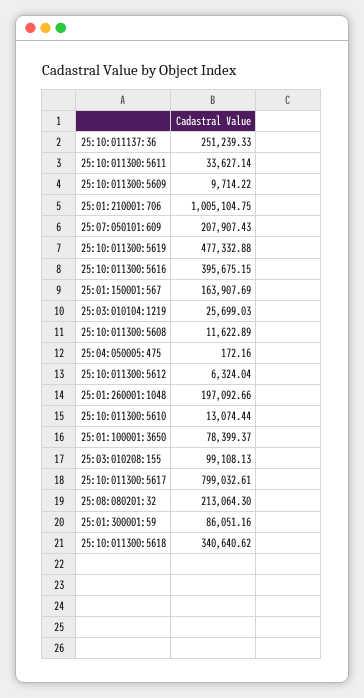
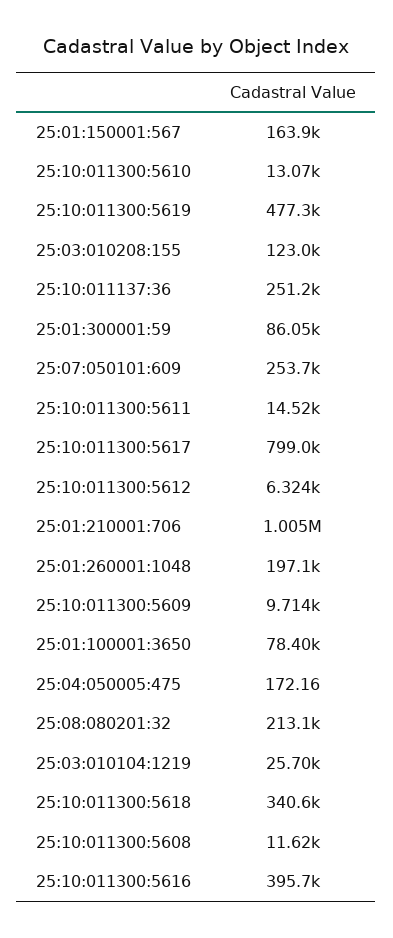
25:10:011300:5611: 33627.14 -> 14520
25:07:050101:609: 207907.43 -> 253700
25:03:010208:155: 99108.13 -> 123000

